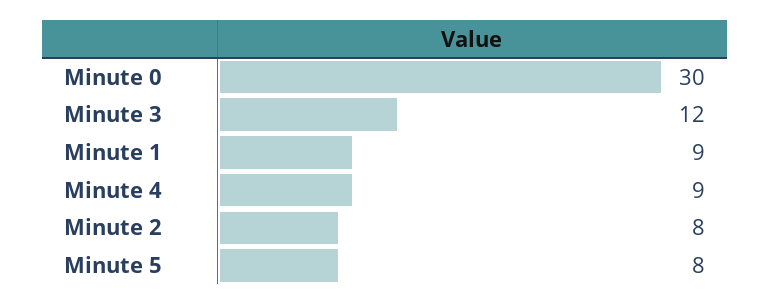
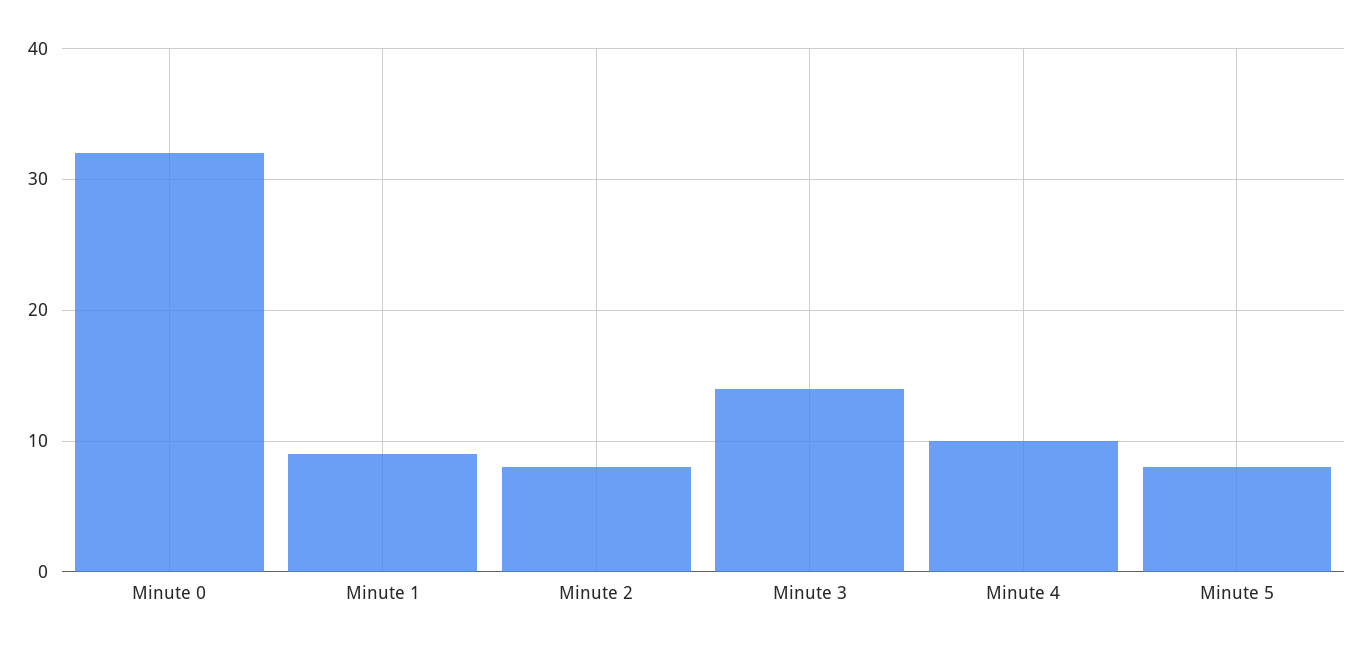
Minute 0: 30 -> 32
Minute 3: 12 -> 14
Minute 4: 9 -> 10

